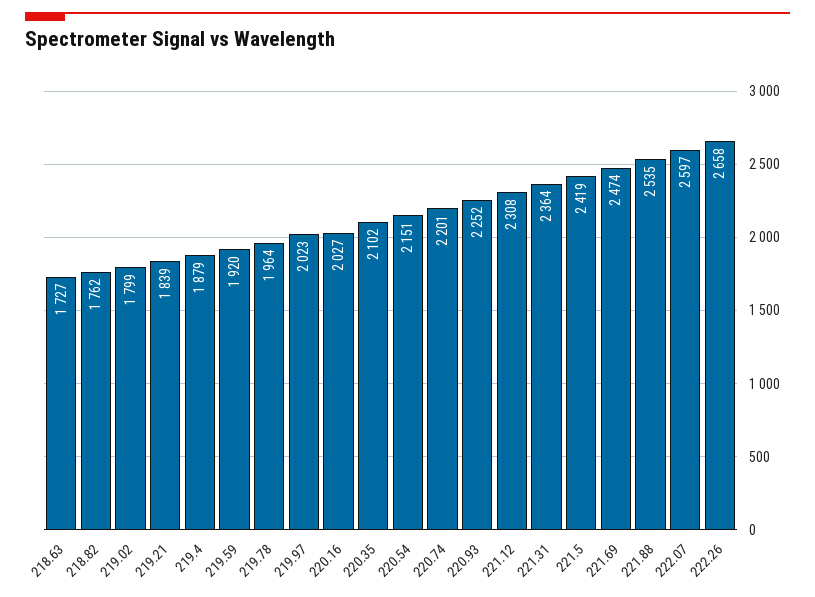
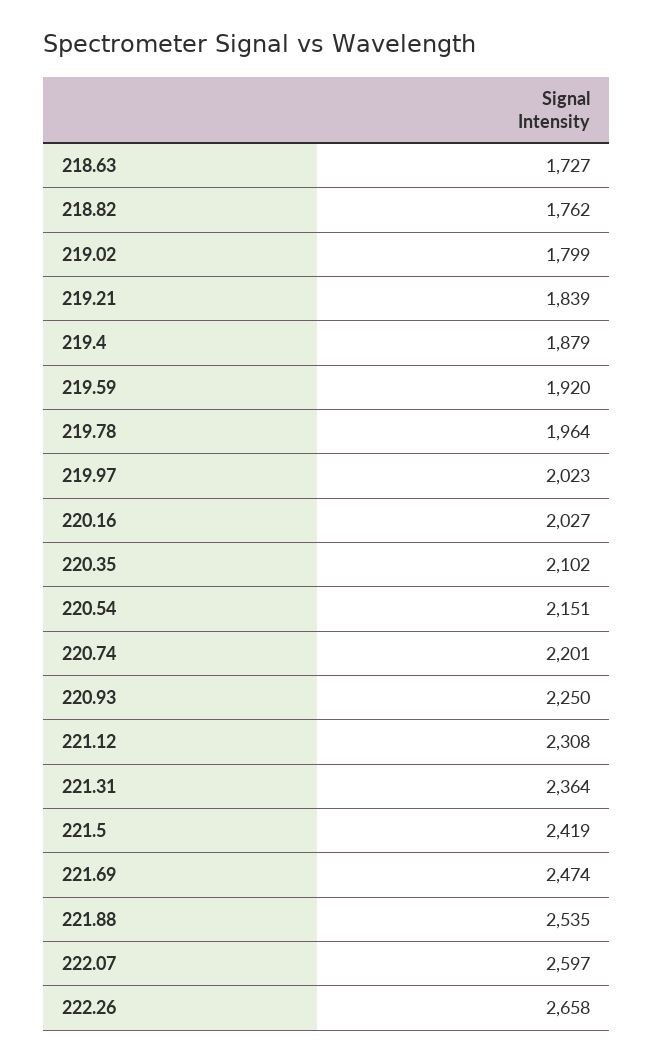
220.93: 2252 -> 2250

